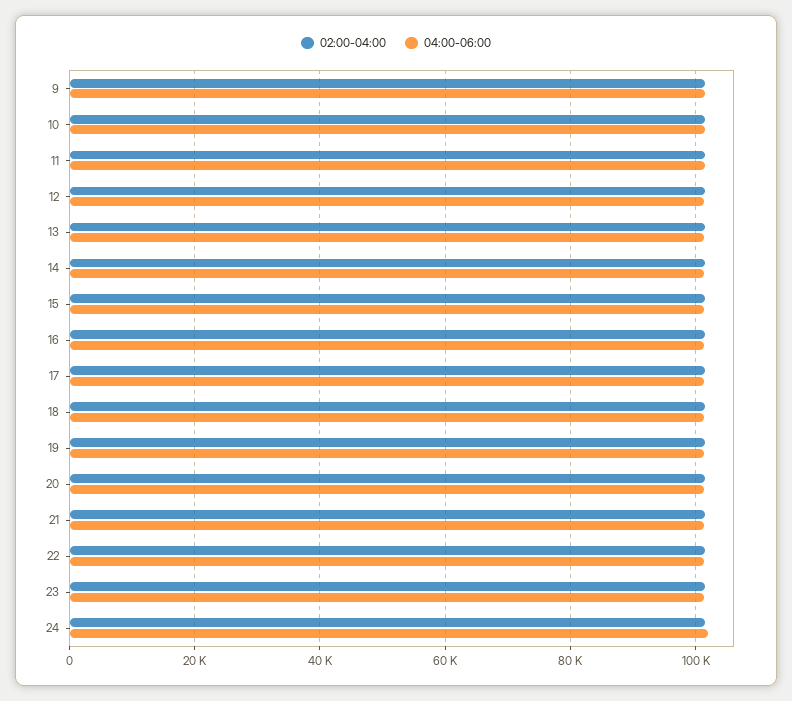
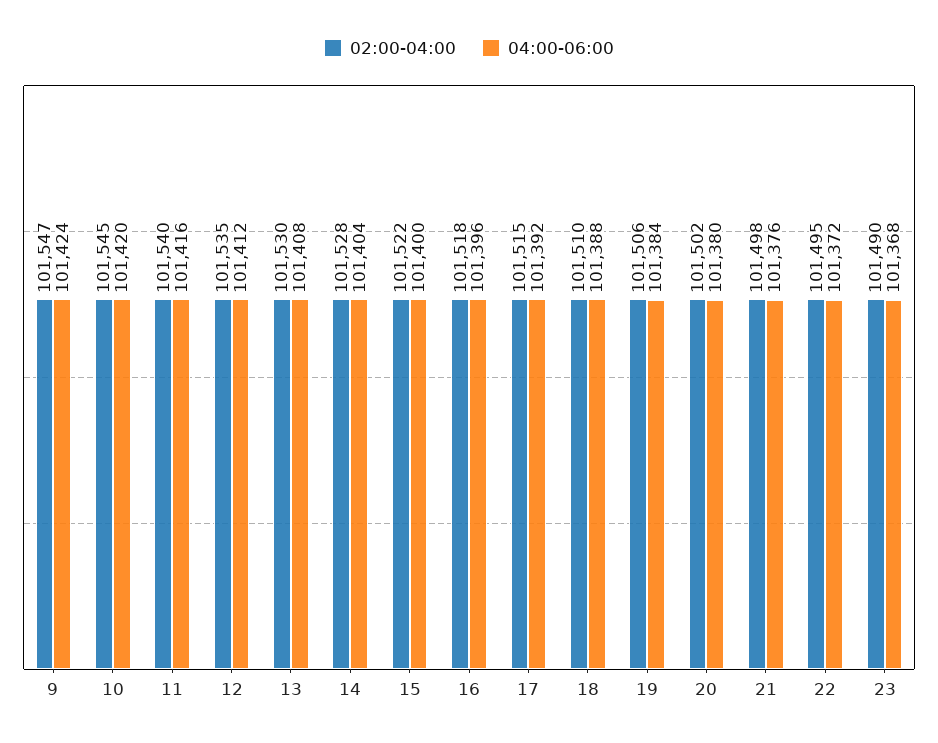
02:00-04:00, 24: 102000 -> none
04:00-06:00, 24: 102000 -> none

